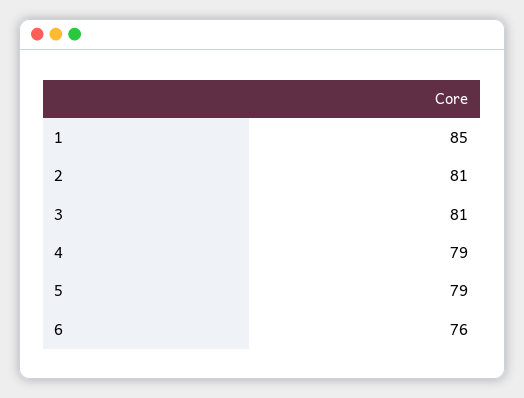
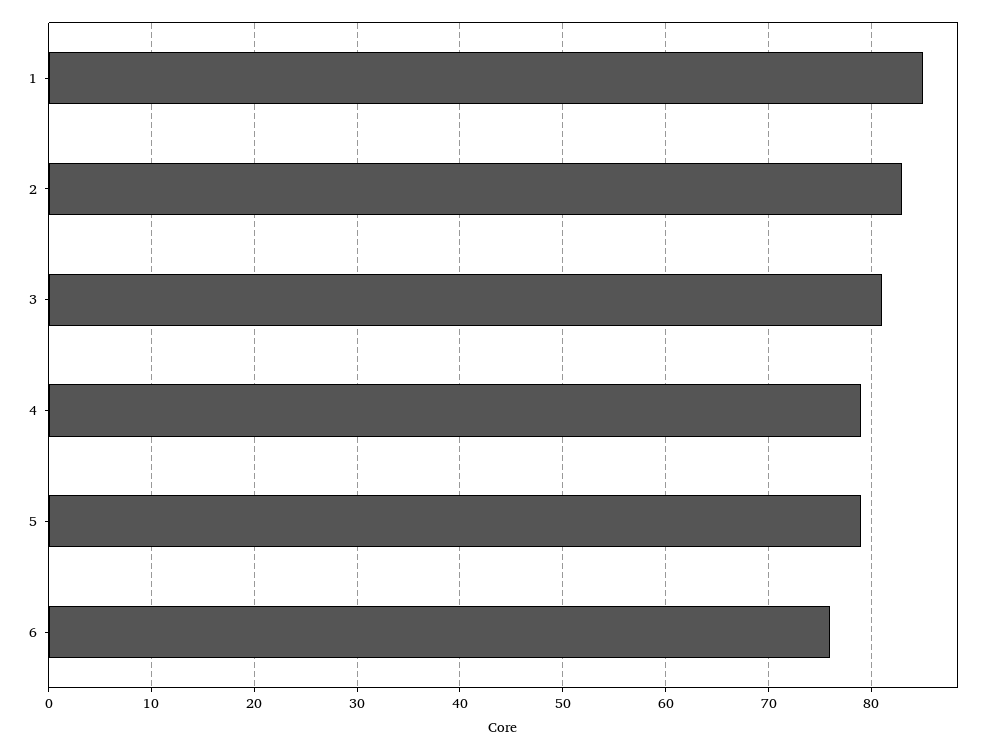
2: 81 -> 83

